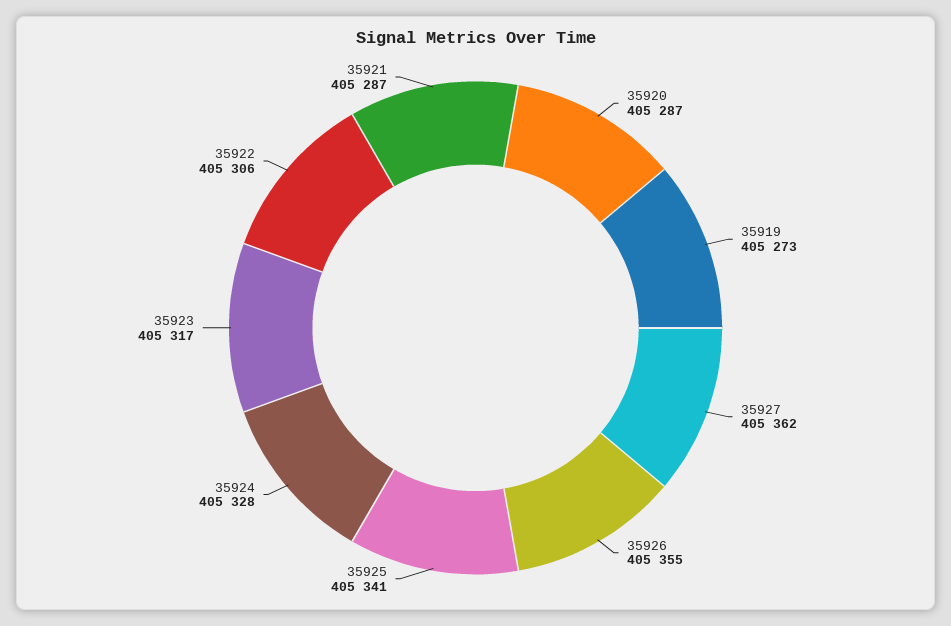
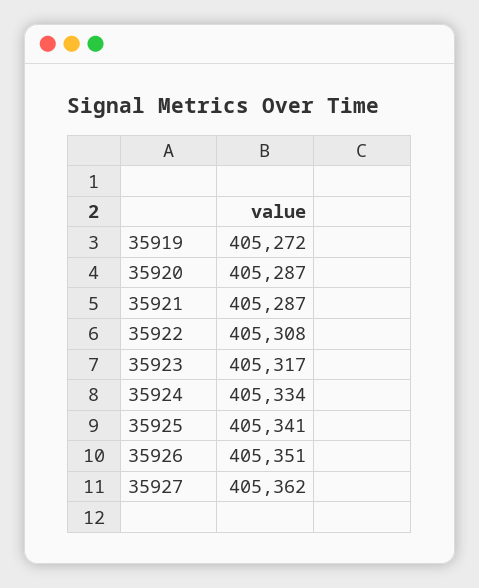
35919: 405273 -> 405272
35926: 405355 -> 405351
35924: 405328 -> 405334
35922: 405306 -> 405308

